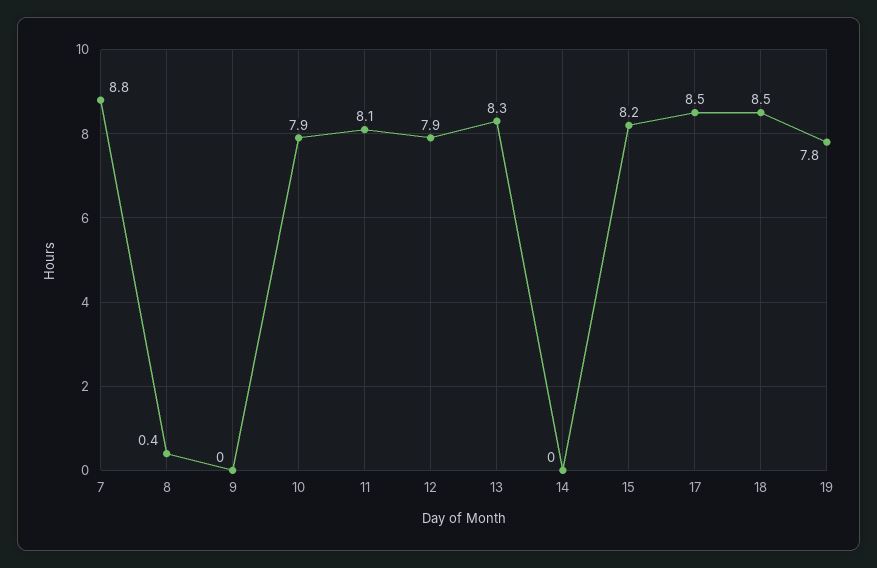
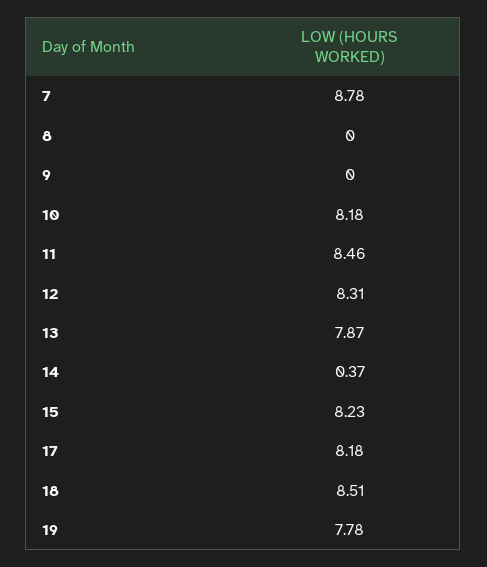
8: 0.4 -> 0
10: 7.9 -> 8.18
11: 8.1 -> 8.46
12: 7.9 -> 8.31
13: 8.3 -> 7.87
14: 0 -> 0.37
17: 8.5 -> 8.18

